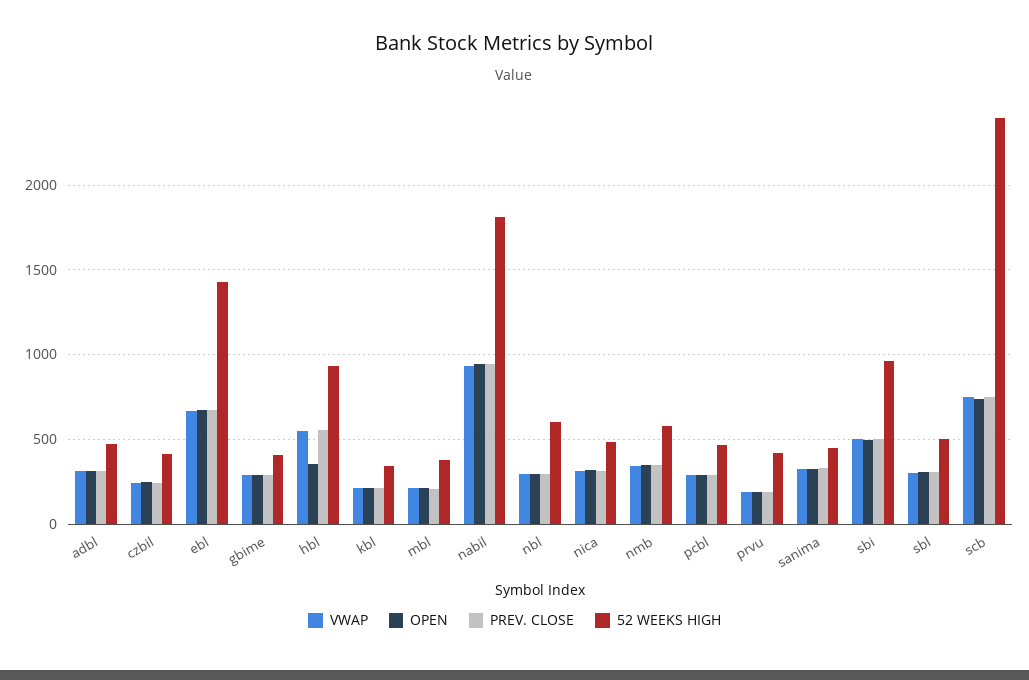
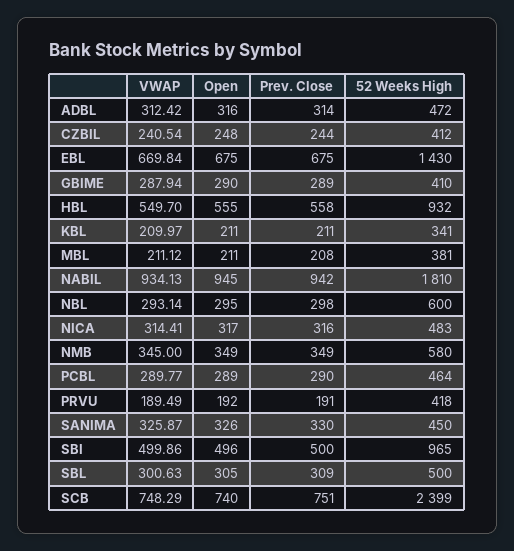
OPEN, hbl: 350 -> 555

